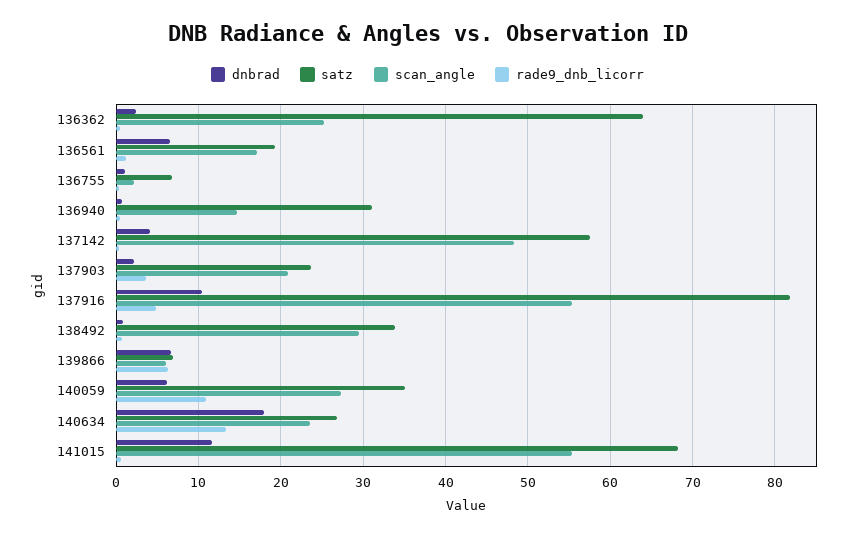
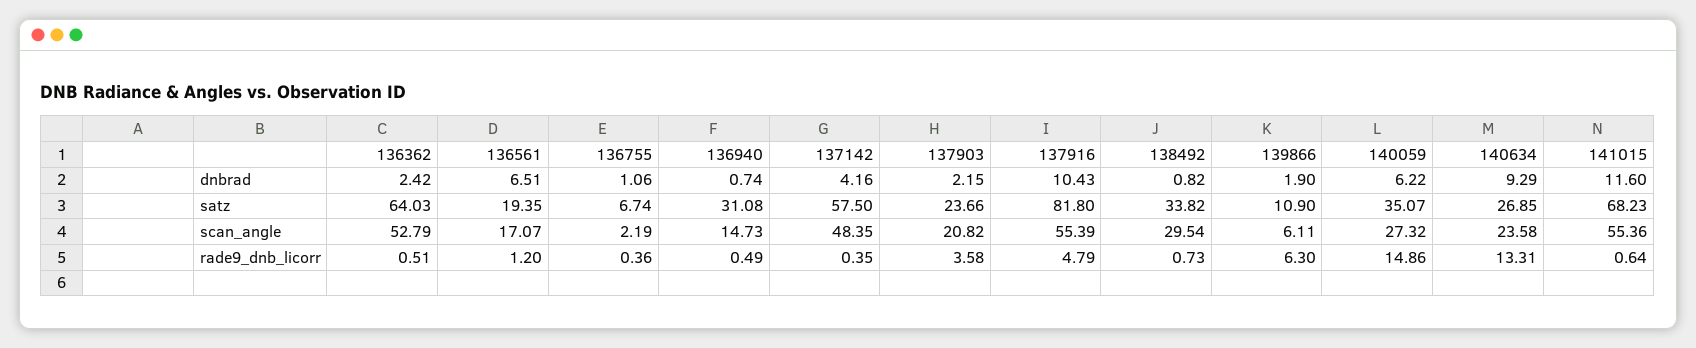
scan_angle, 136362: 25 -> 52.79
dnbrad, 139866: 7 -> 1.9
satz, 139866: 7 -> 10.9
rade9_dnb_licorr, 140059: 11 -> 14.86
dnbrad, 140634: 18 -> 9.29

